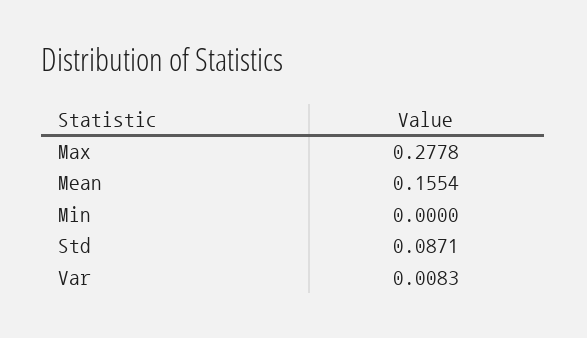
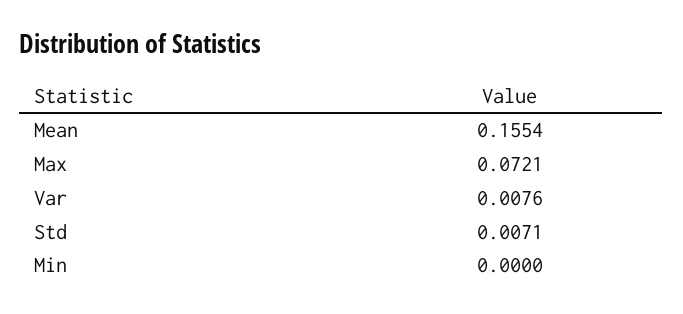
Max: 0.2778 -> 0.0721
Std: 0.0871 -> 0.0071
Var: 0.0083 -> 0.0076

